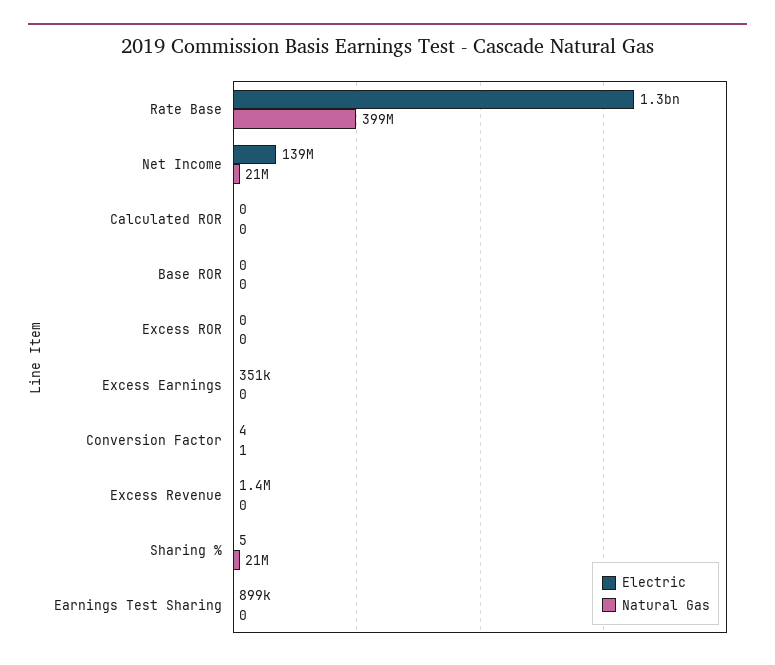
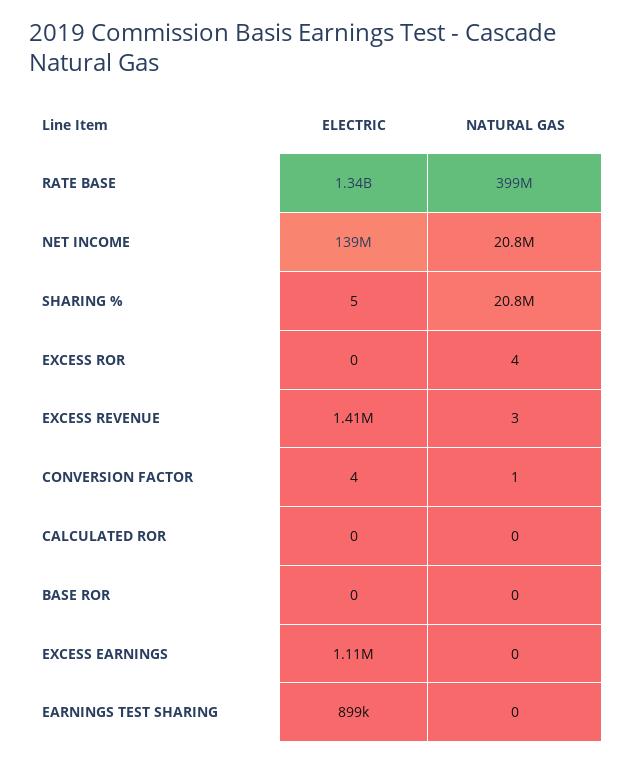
Natural Gas, Excess ROR: 0 -> 4
Electric, Excess Earnings: 351000 -> 1110000
Natural Gas, Excess Revenue: 0 -> 3

